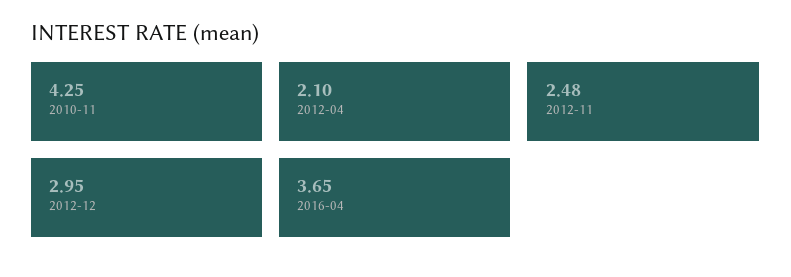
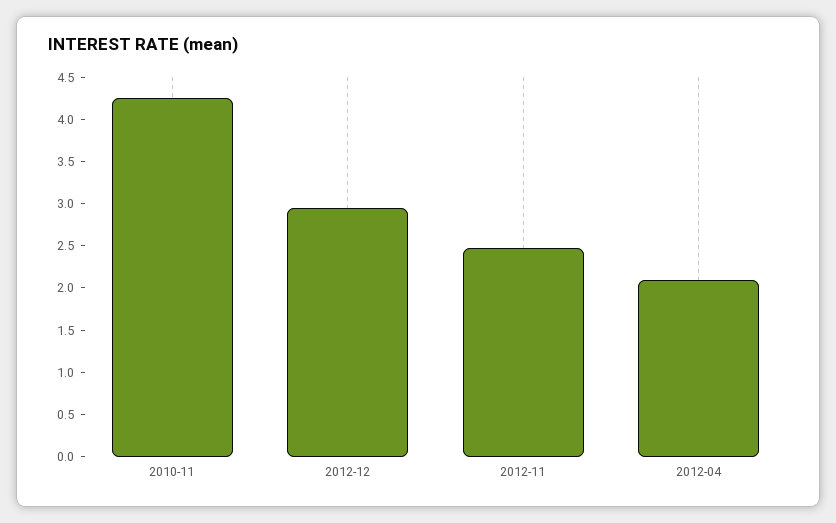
2016-04: 3.65 -> none

